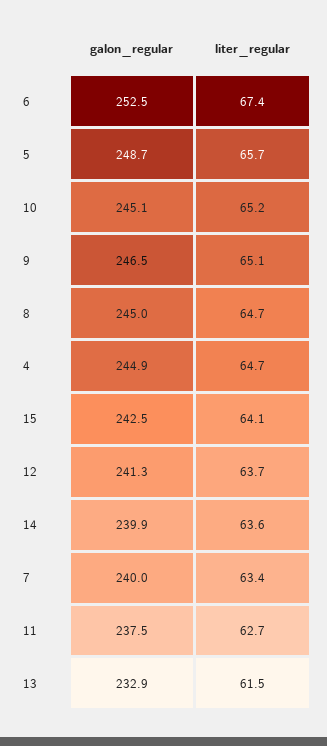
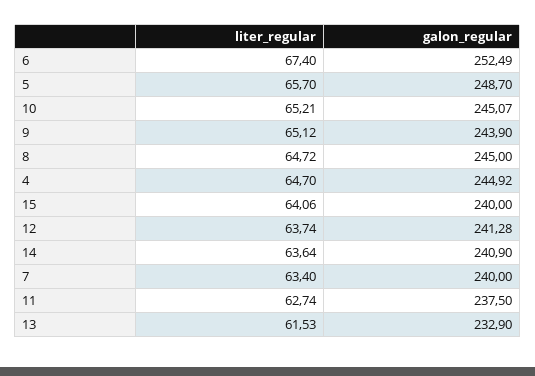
galon_regular, 9: 246.5 -> 243.9
galon_regular, 15: 242.5 -> 240
galon_regular, 14: 239.9 -> 240.9

